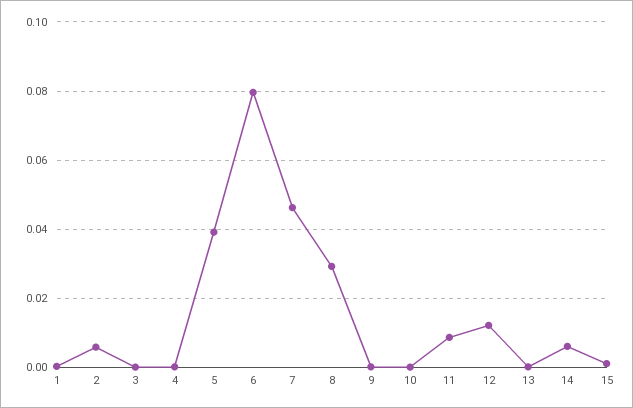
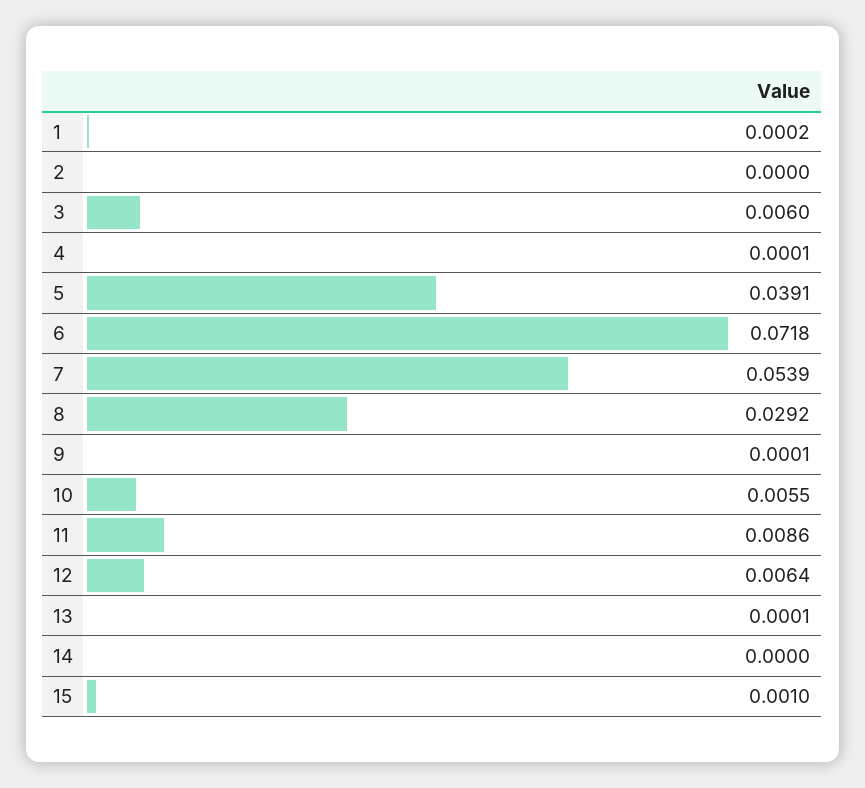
2: 0.006 -> 0
3: 0 -> 0.006
6: 0.08 -> 0.0718
7: 0.046 -> 0.0539
10: 0 -> 0.0055
12: 0.012 -> 0.0064
14: 0.006 -> 0

